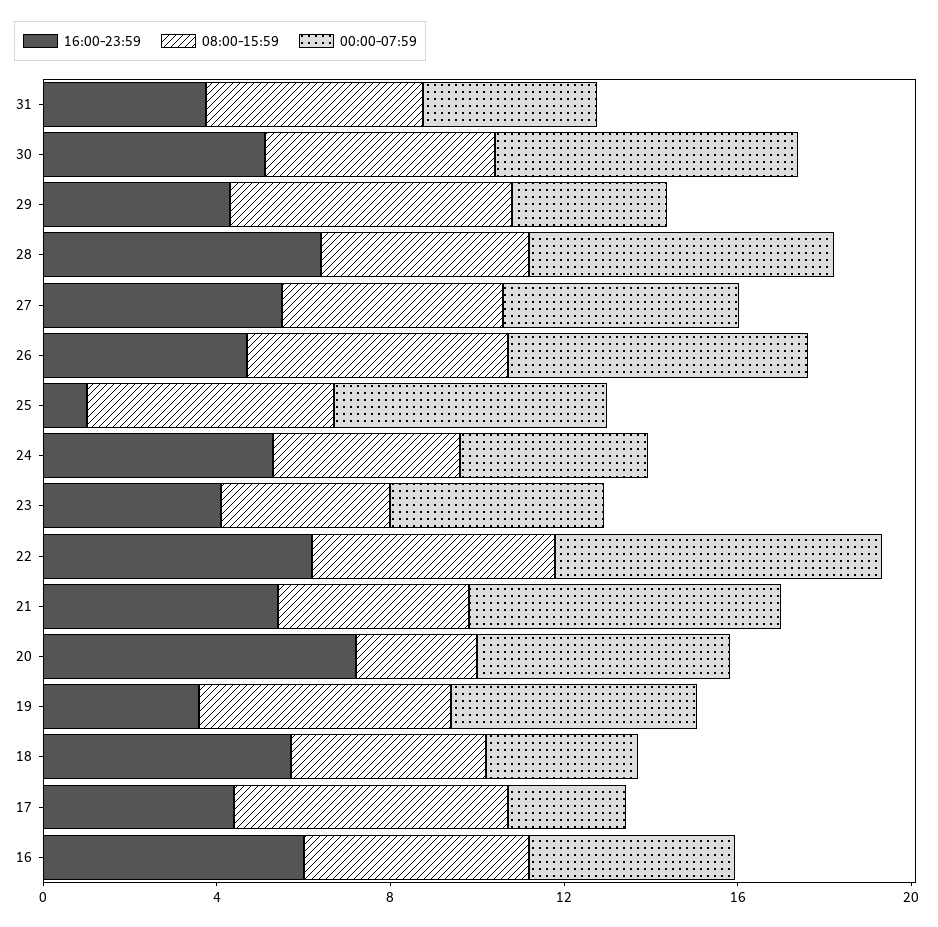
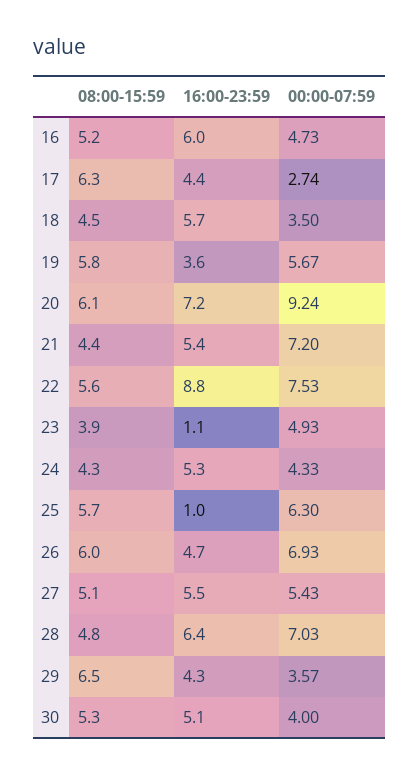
16:00-23:59, 31: 4 -> none
08:00-15:59, 31: 5 -> none
00:00-07:59, 31: 4 -> none
00:00-07:59, 30: 7 -> 4
16:00-23:59, 23: 4 -> 1.1
16:00-23:59, 22: 6 -> 8.8
08:00-15:59, 20: 3 -> 6.1
00:00-07:59, 20: 6 -> 9.24

